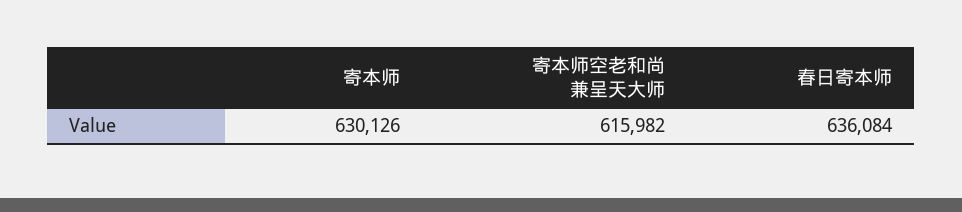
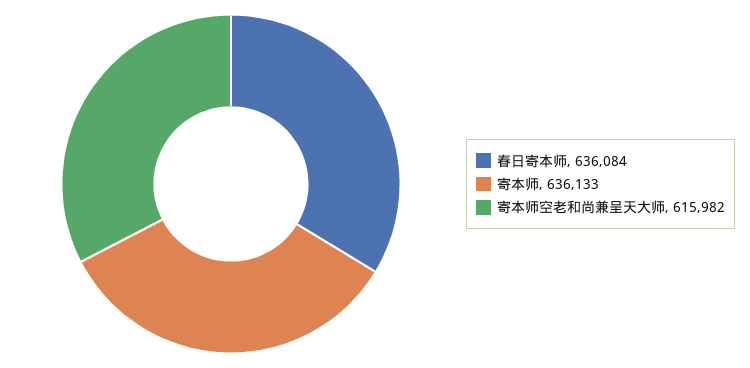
寄本师: 630126 -> 636133

